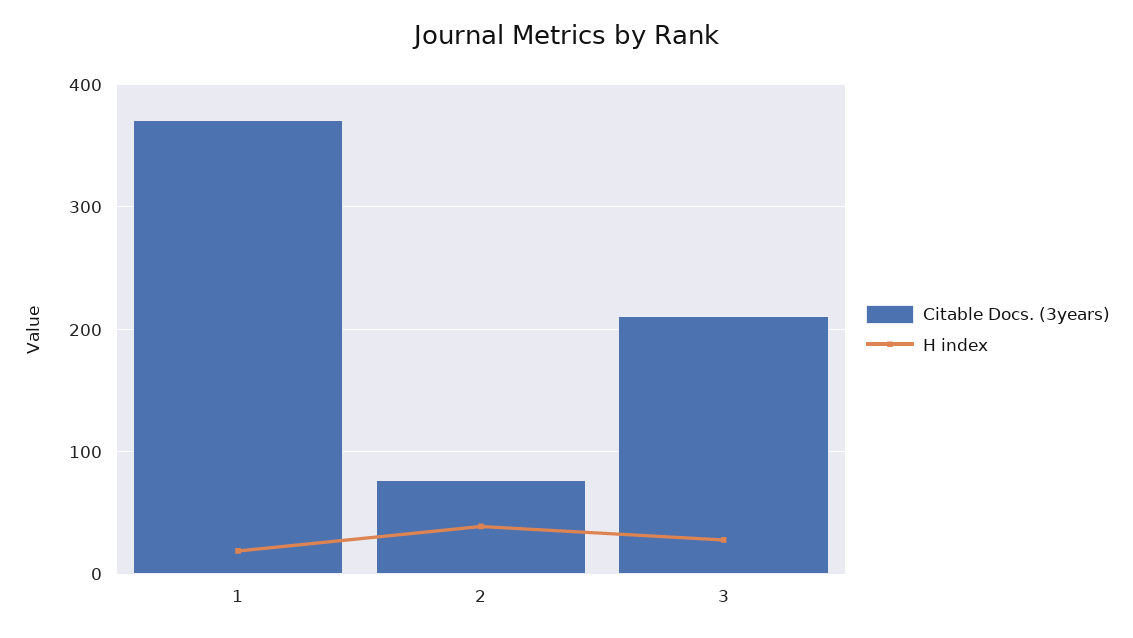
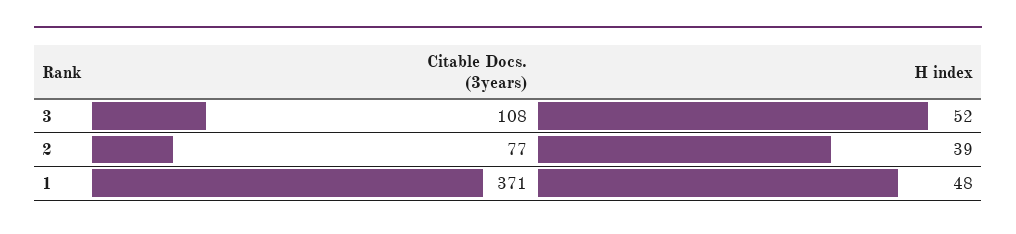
H index, 1: 20 -> 48
Citable Docs. (3years), 3: 210 -> 108
H index, 3: 30 -> 52

